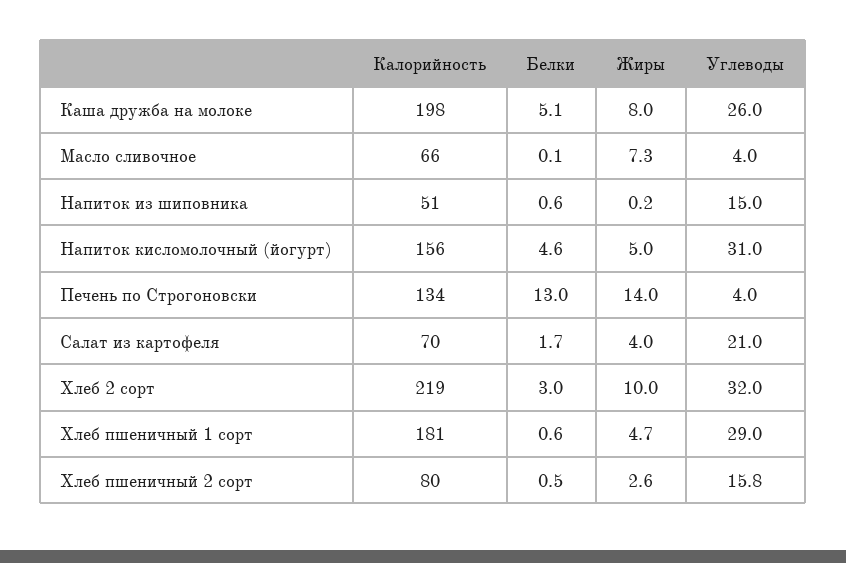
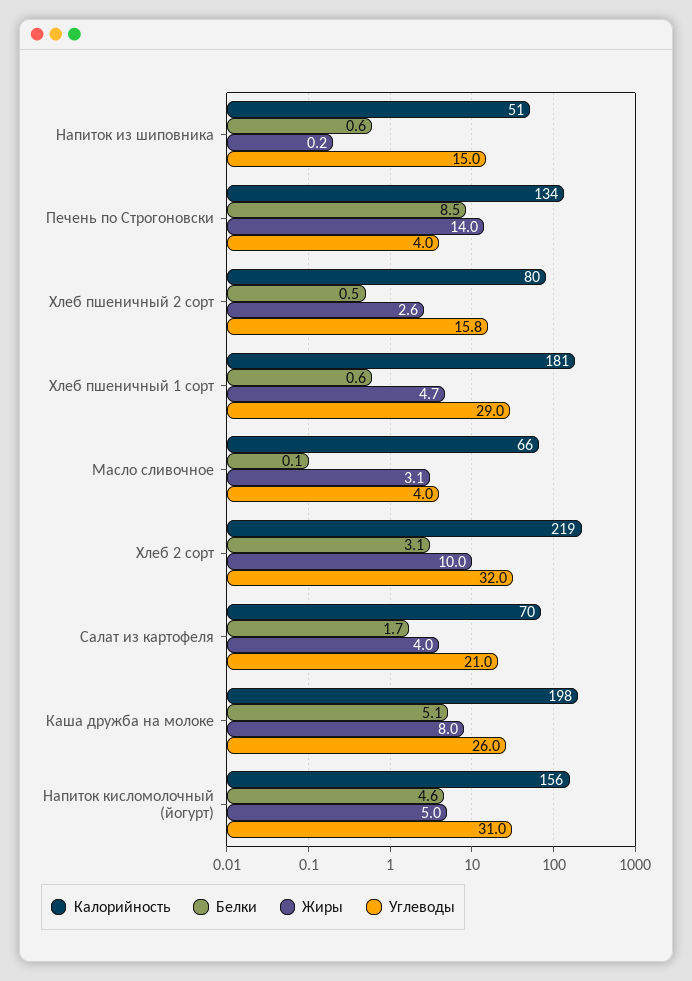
Жиры, Масло сливочное: 7.3 -> 3.1
Белки, Печень по Строгоновски: 13 -> 8.5
Белки, Хлеб 2 сорт: 3 -> 3.1

